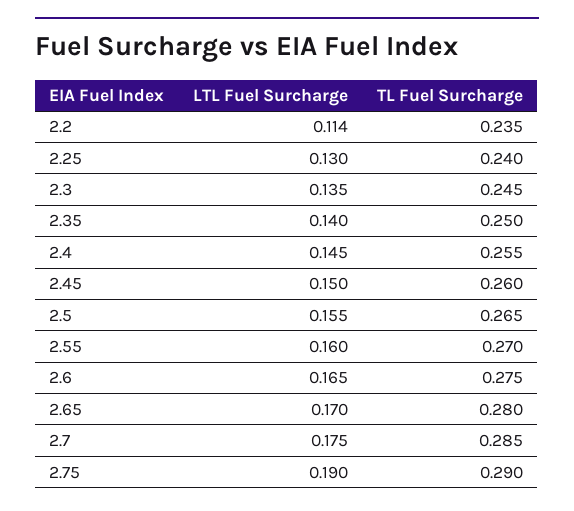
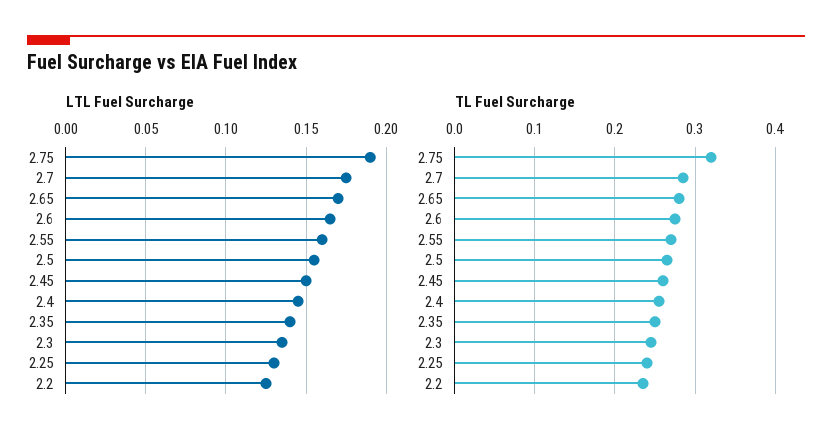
LTL Fuel Surcharge, 2.2: 0.114 -> 0.125
TL Fuel Surcharge, 2.75: 0.29 -> 0.32

